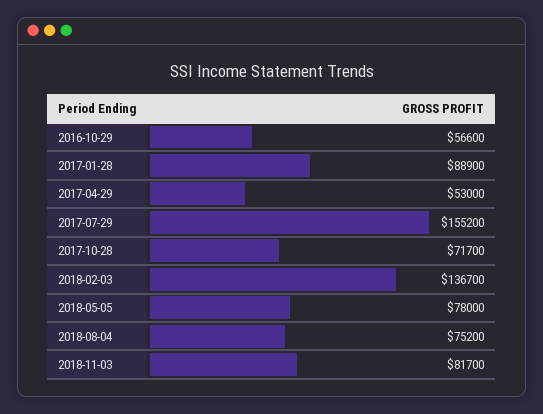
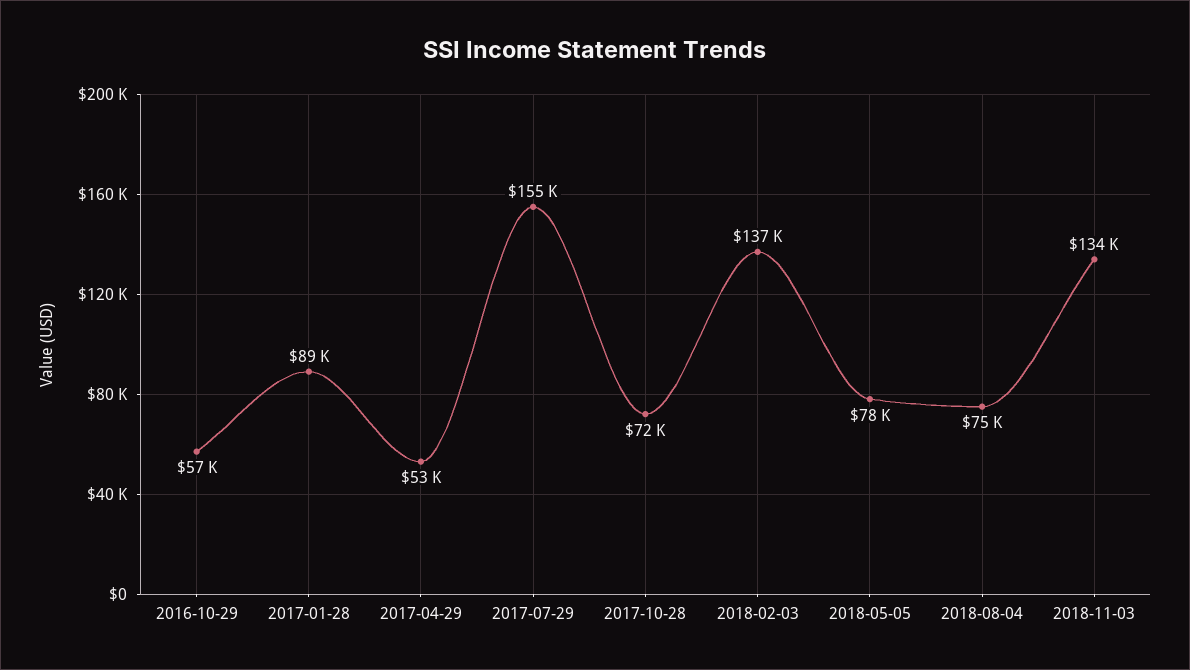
2018-11-03: 81700 -> 134000

